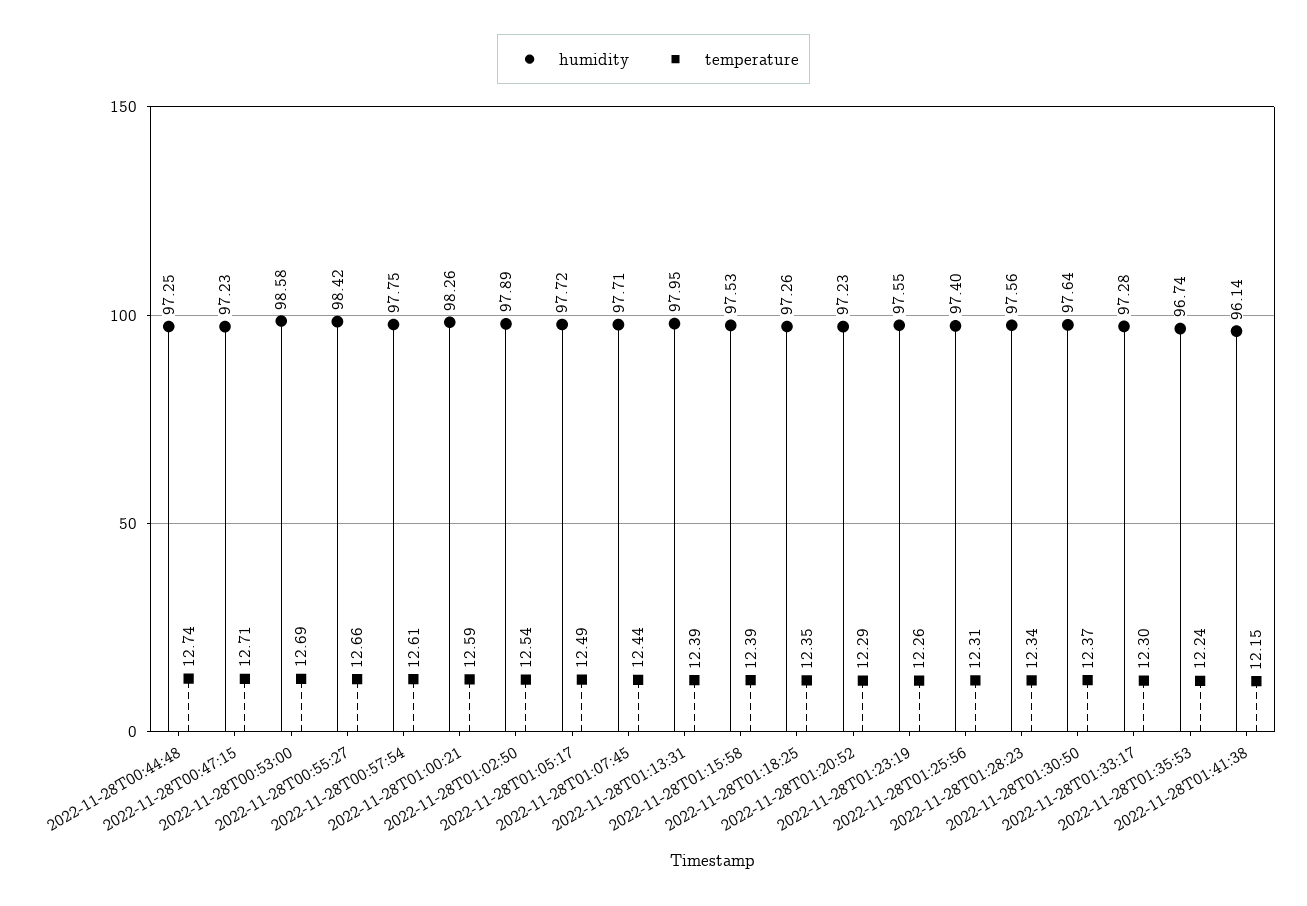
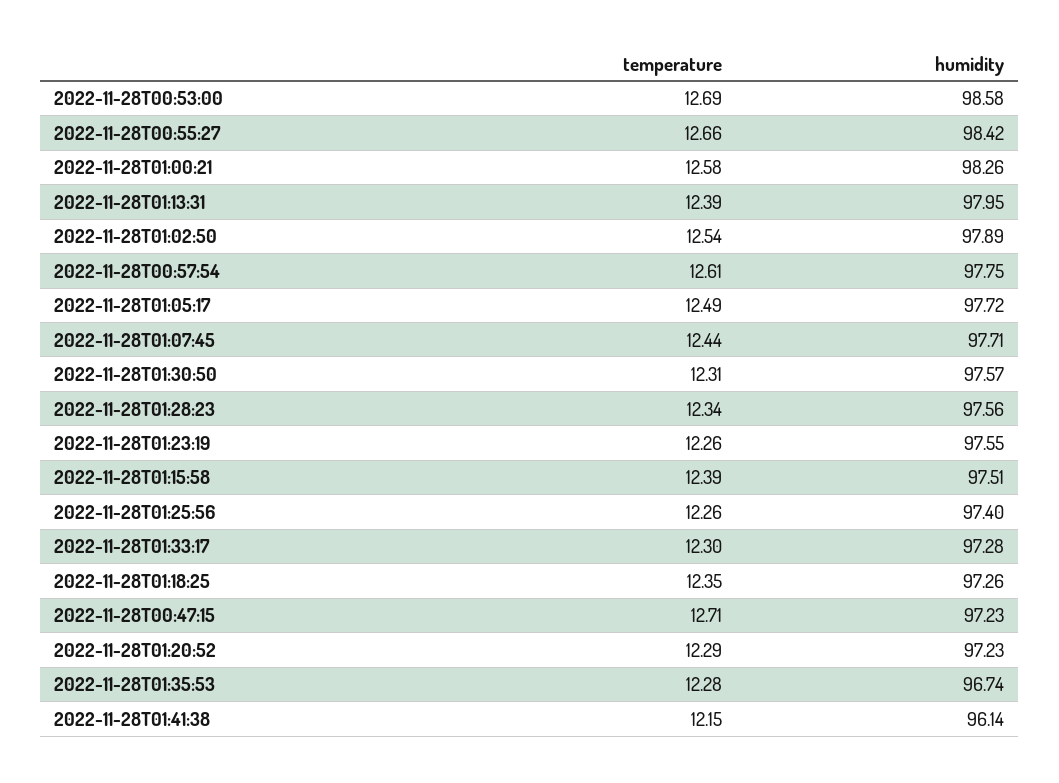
humidity, 2022-11-28T00:44:48: 97.25 -> none
temperature, 2022-11-28T00:44:48: 12.74 -> none
temperature, 2022-11-28T01:00:21: 12.59 -> 12.58
humidity, 2022-11-28T01:15:58: 97.53 -> 97.51
temperature, 2022-11-28T01:25:56: 12.31 -> 12.26
humidity, 2022-11-28T01:30:50: 97.64 -> 97.57
temperature, 2022-11-28T01:30:50: 12.37 -> 12.31
temperature, 2022-11-28T01:35:53: 12.24 -> 12.28

